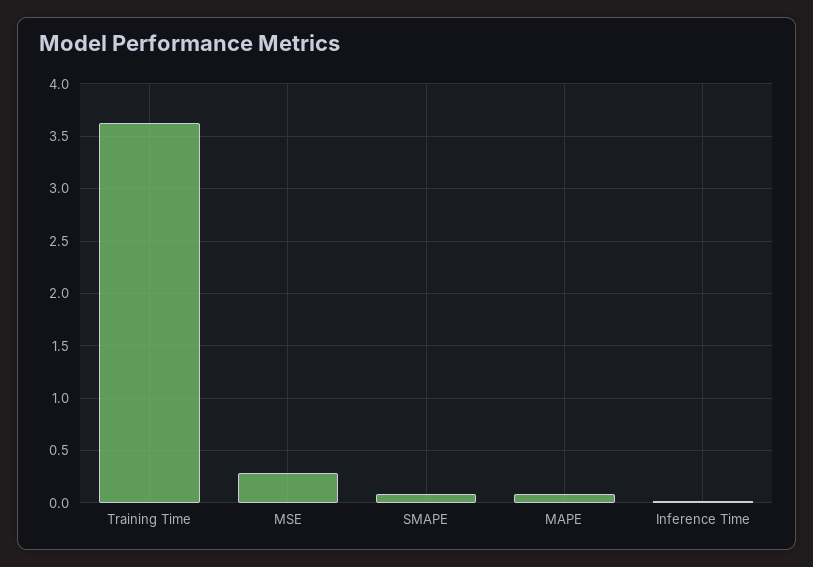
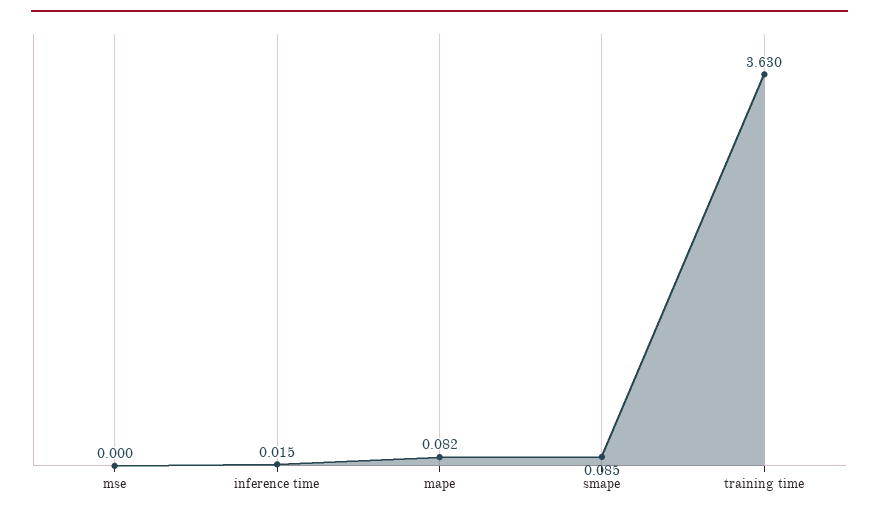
MSE: 0.3 -> 0

